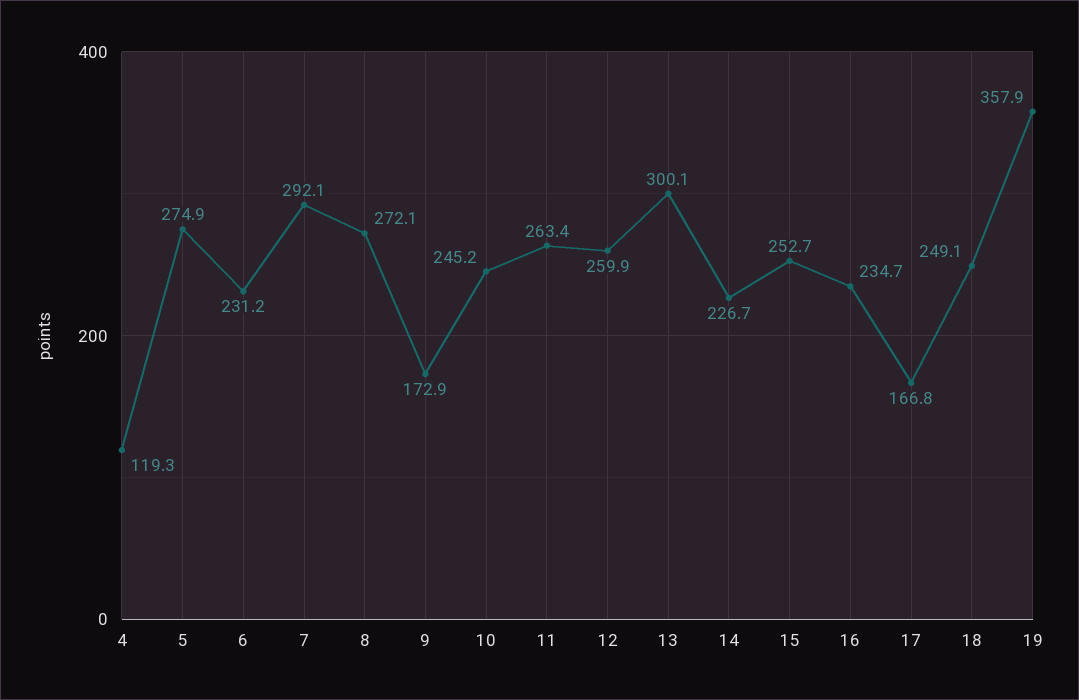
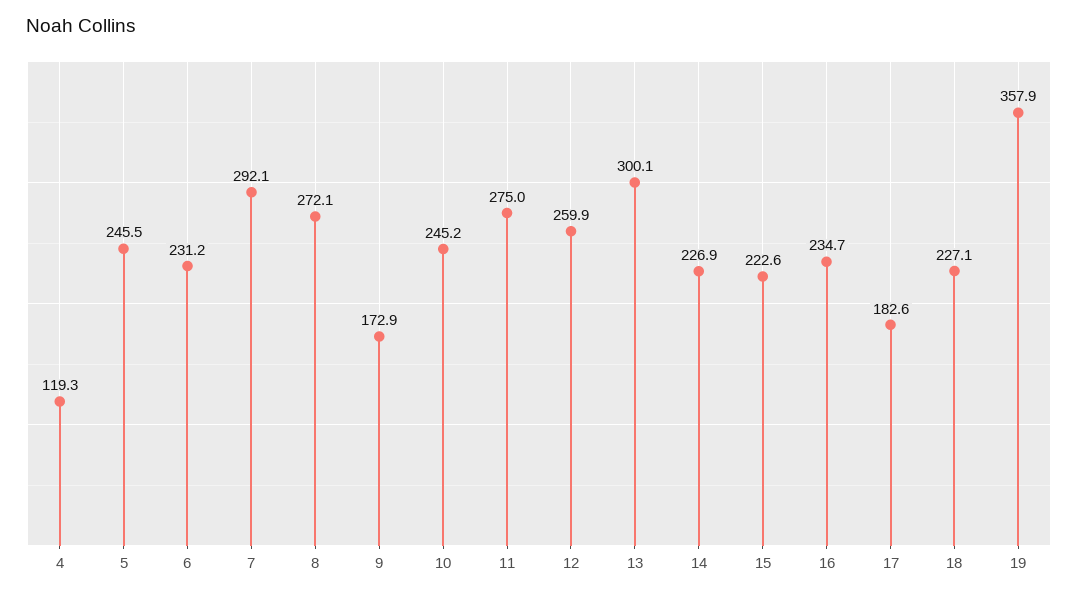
5: 274.9 -> 245.5
11: 263.4 -> 275
14: 226.7 -> 226.9
15: 252.7 -> 222.6
17: 166.8 -> 182.6
18: 249.1 -> 227.1

